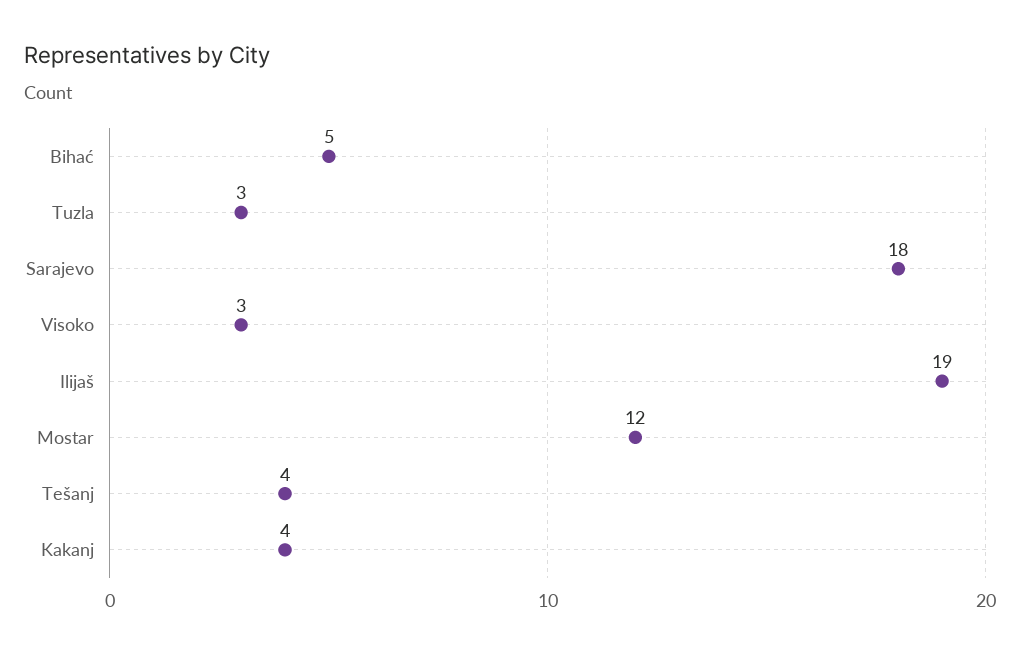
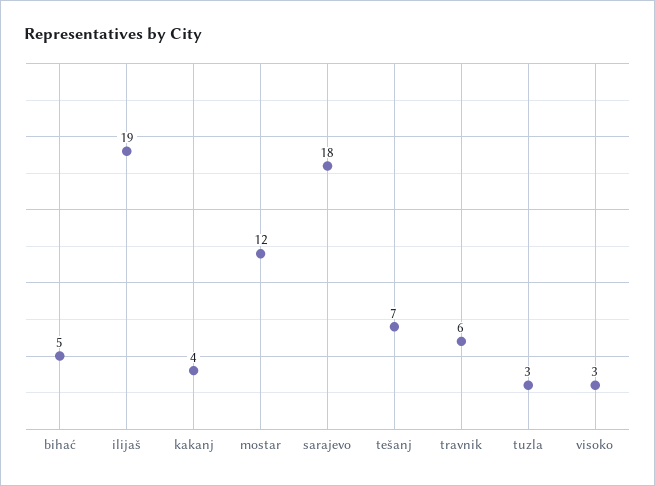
Tešanj: 4 -> 7
travnik: none -> 6

